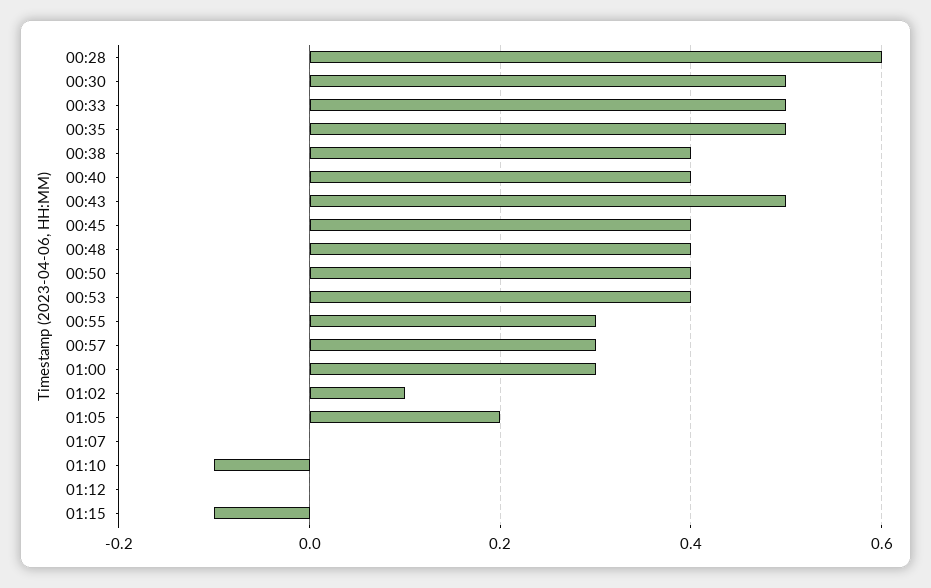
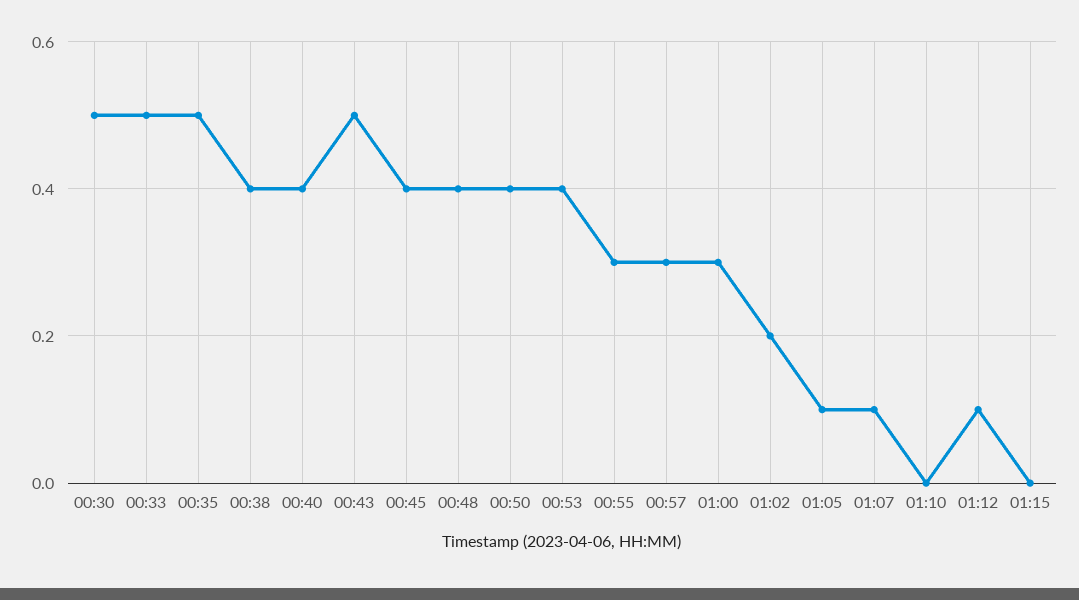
00:28: 0.6 -> none
01:02: 0.1 -> 0.2
01:05: 0.2 -> 0.1
01:07: 0 -> 0.1
01:10: -0.1 -> 0
01:12: 0 -> 0.1
01:15: -0.1 -> 0

